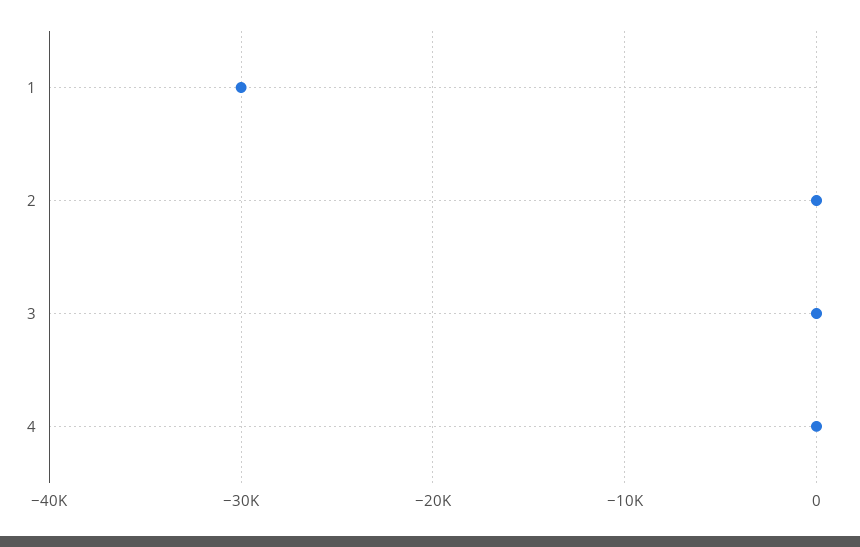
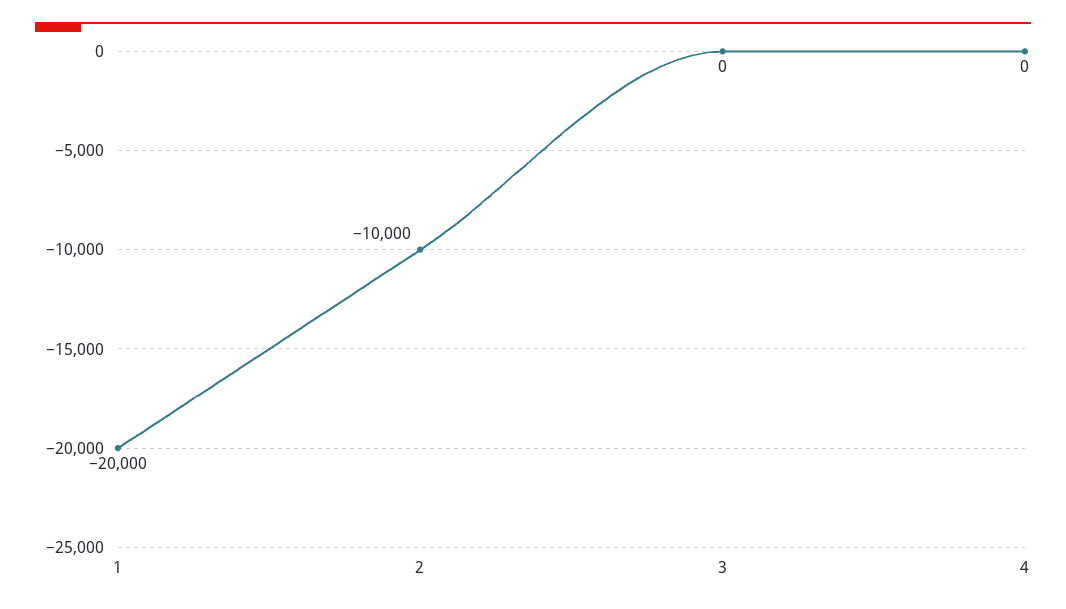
1: -30000 -> -20000
2: 0 -> -10000

